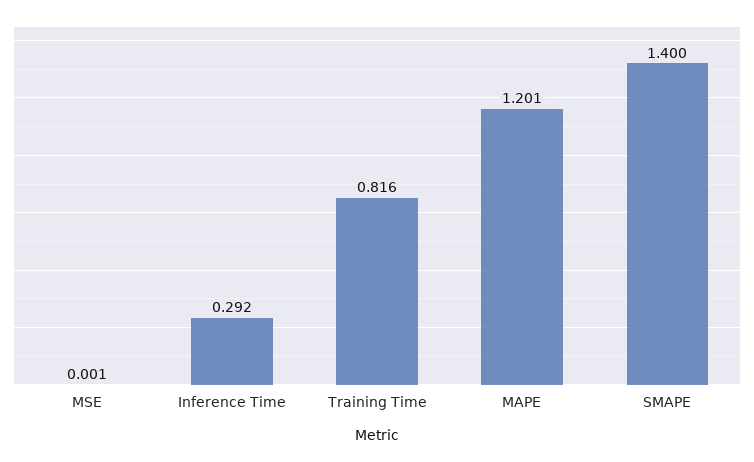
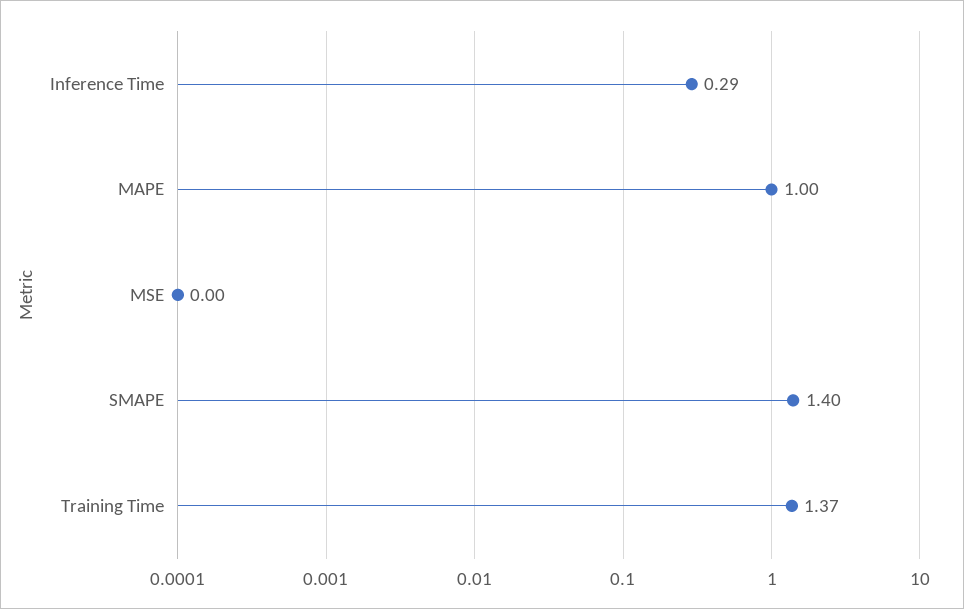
Training Time: 0.816 -> 1.37
MAPE: 1.201 -> 1

